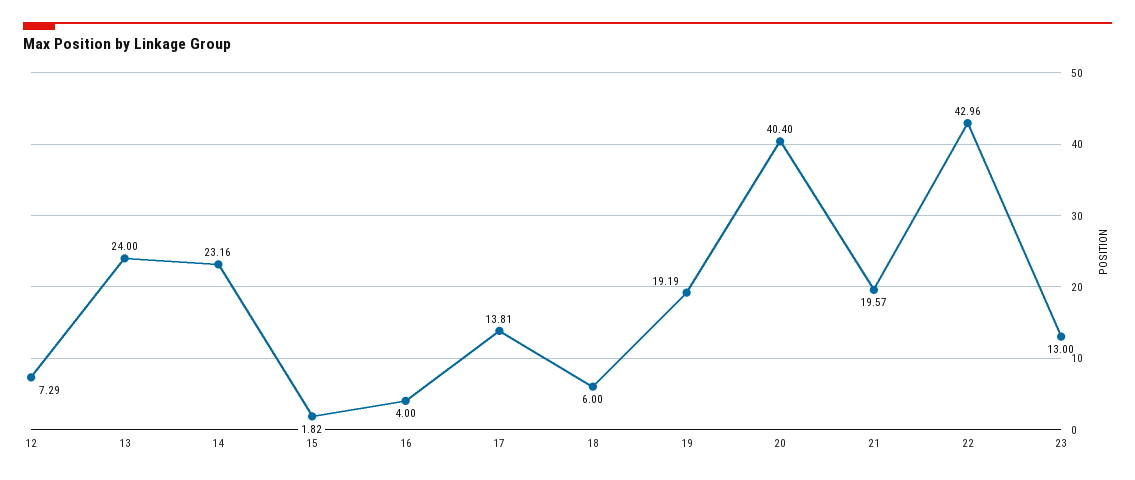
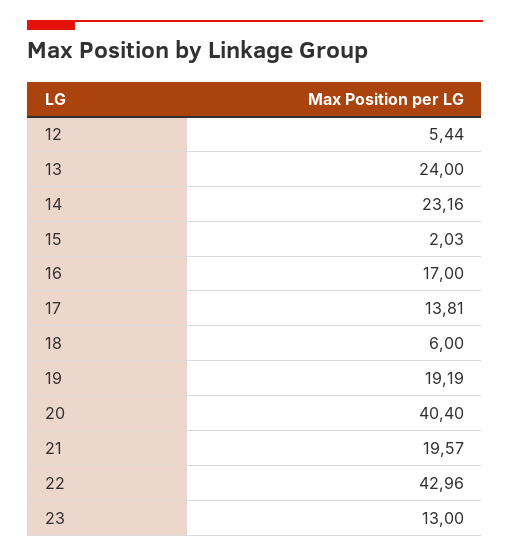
12: 7.29 -> 5.44
15: 1.82 -> 2.03
16: 4 -> 17

